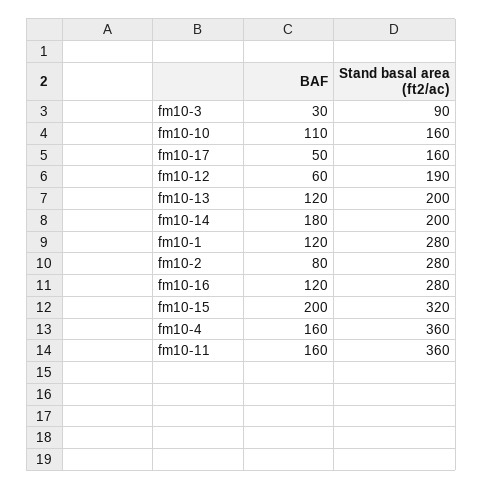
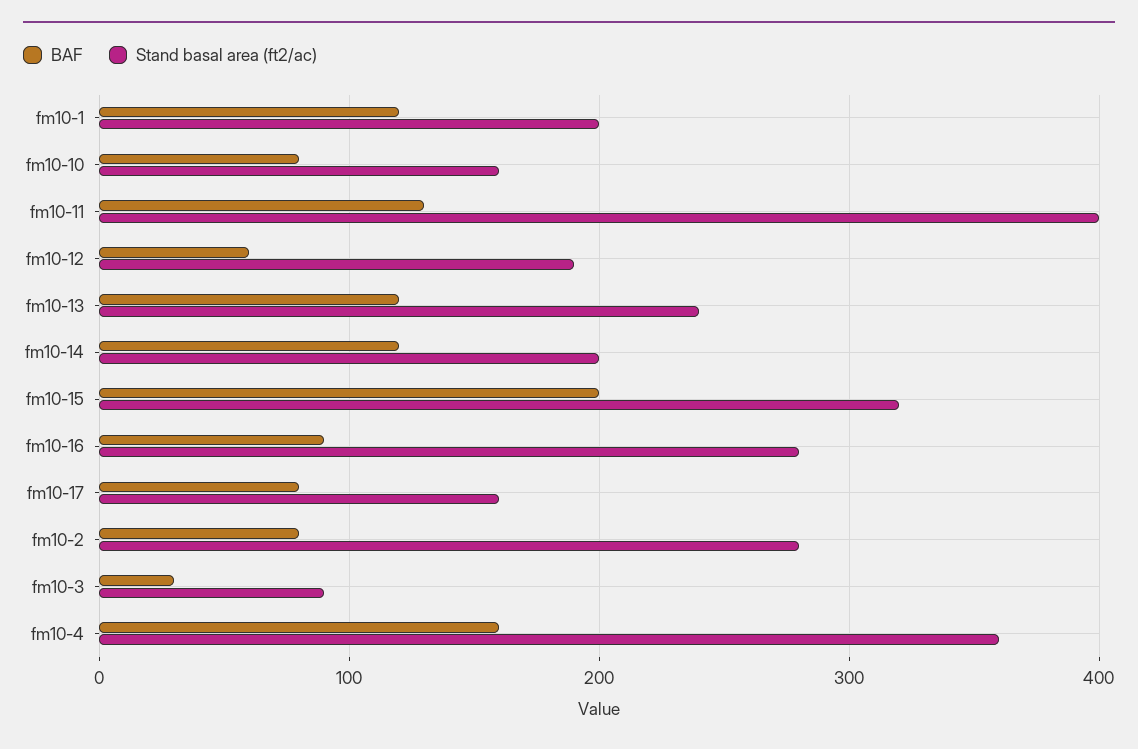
BAF, fm10-10: 110 -> 80
BAF, fm10-17: 50 -> 80
Stand basal area (ft2/ac), fm10-13: 200 -> 240
BAF, fm10-14: 180 -> 120
Stand basal area (ft2/ac), fm10-1: 280 -> 200
BAF, fm10-16: 120 -> 90
BAF, fm10-11: 160 -> 130
Stand basal area (ft2/ac), fm10-11: 360 -> 400

